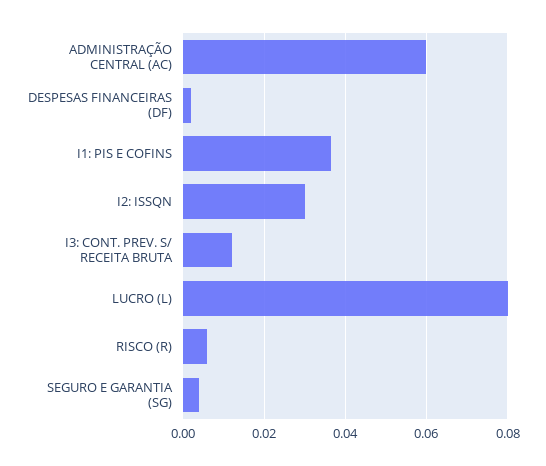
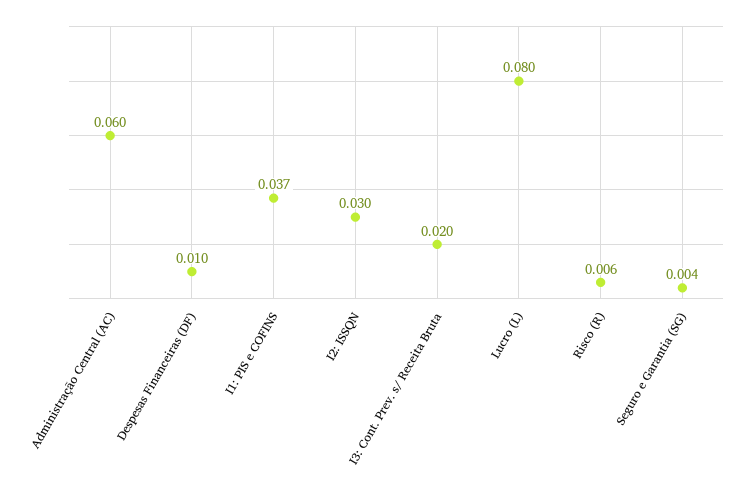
DESPESAS FINANCEIRAS (DF): 0.002 -> 0.01
I3: CONT. PREV. S/ RECEITA BRUTA: 0.012 -> 0.02

